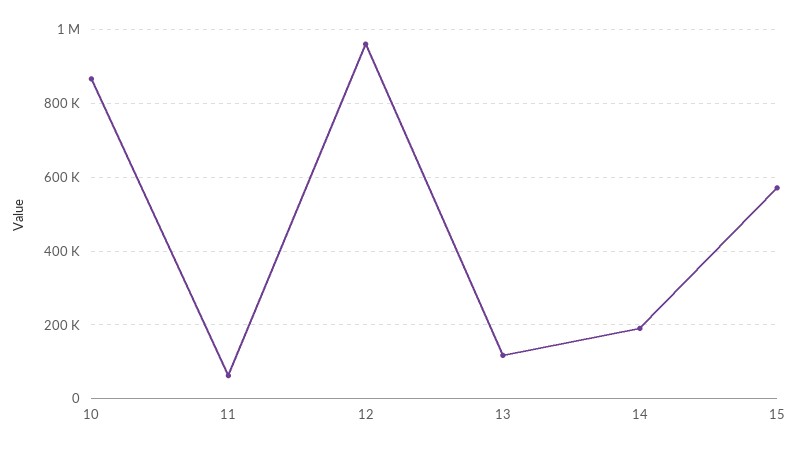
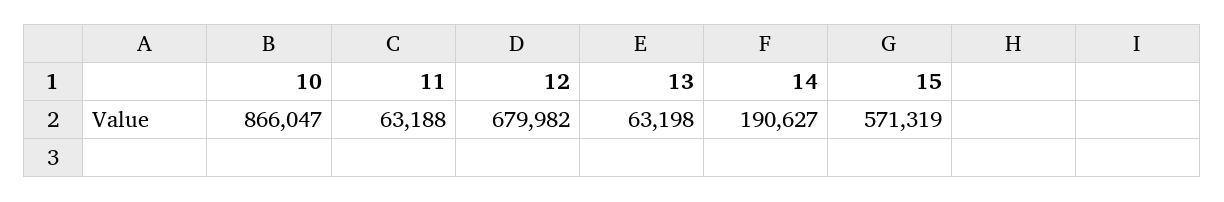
12: 960000 -> 679982
13: 120000 -> 63198

